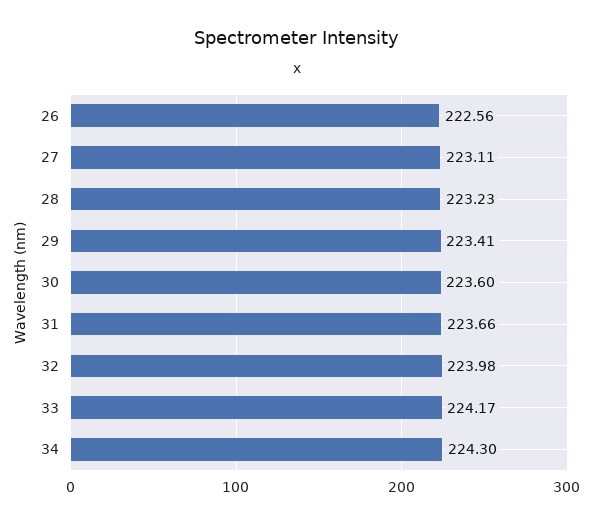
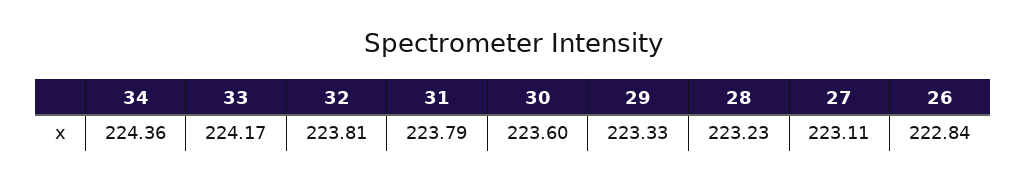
26: 222.56 -> 222.84
29: 223.41 -> 223.33
31: 223.66 -> 223.79
32: 223.98 -> 223.81
34: 224.3 -> 224.36

